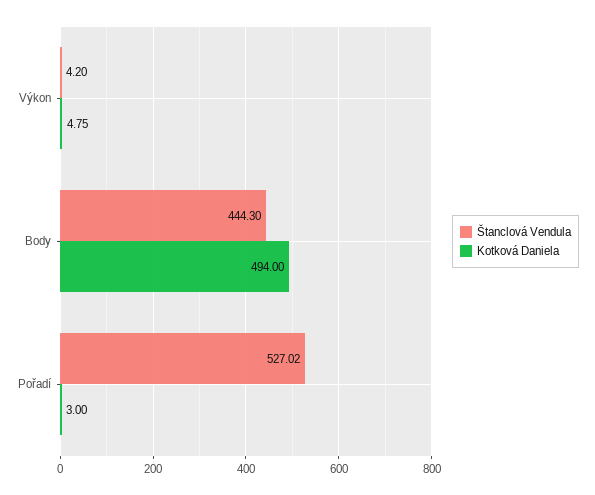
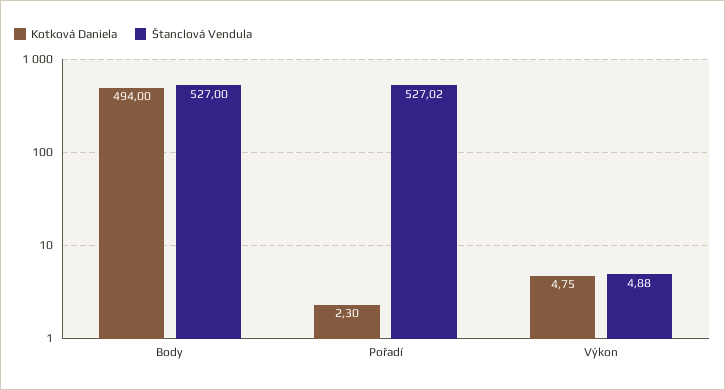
Štanclová Vendula, Výkon: 4.2 -> 4.88
Štanclová Vendula, Body: 444.3 -> 527
Kotková Daniela, Pořadí: 3 -> 2.3

